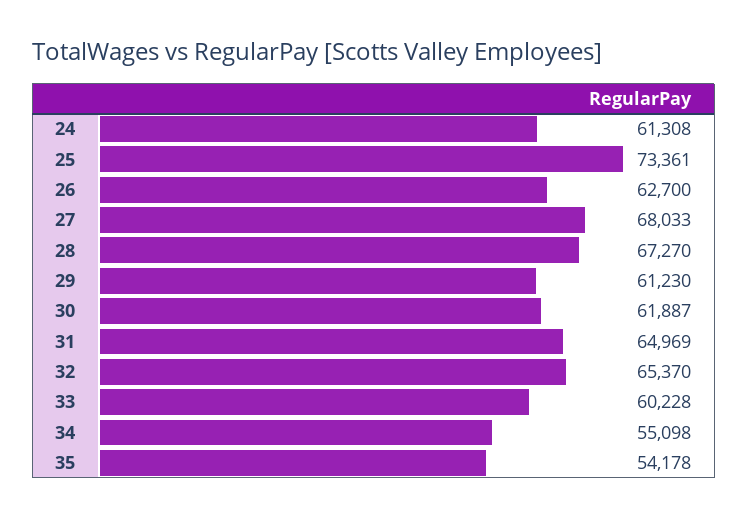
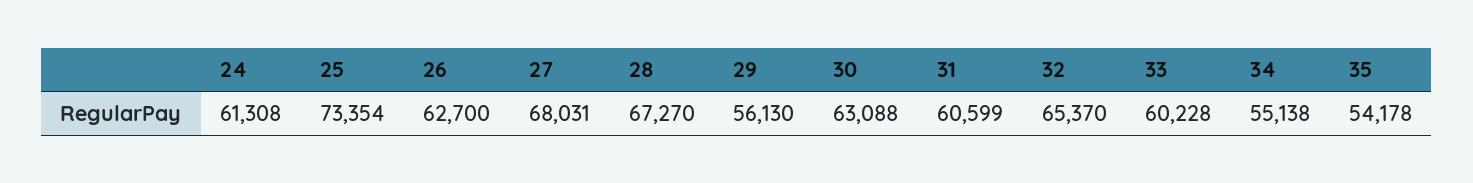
25: 73361 -> 73354
27: 68033 -> 68031
29: 61230 -> 56130
30: 61887 -> 63088
31: 64969 -> 60599
34: 55098 -> 55138

